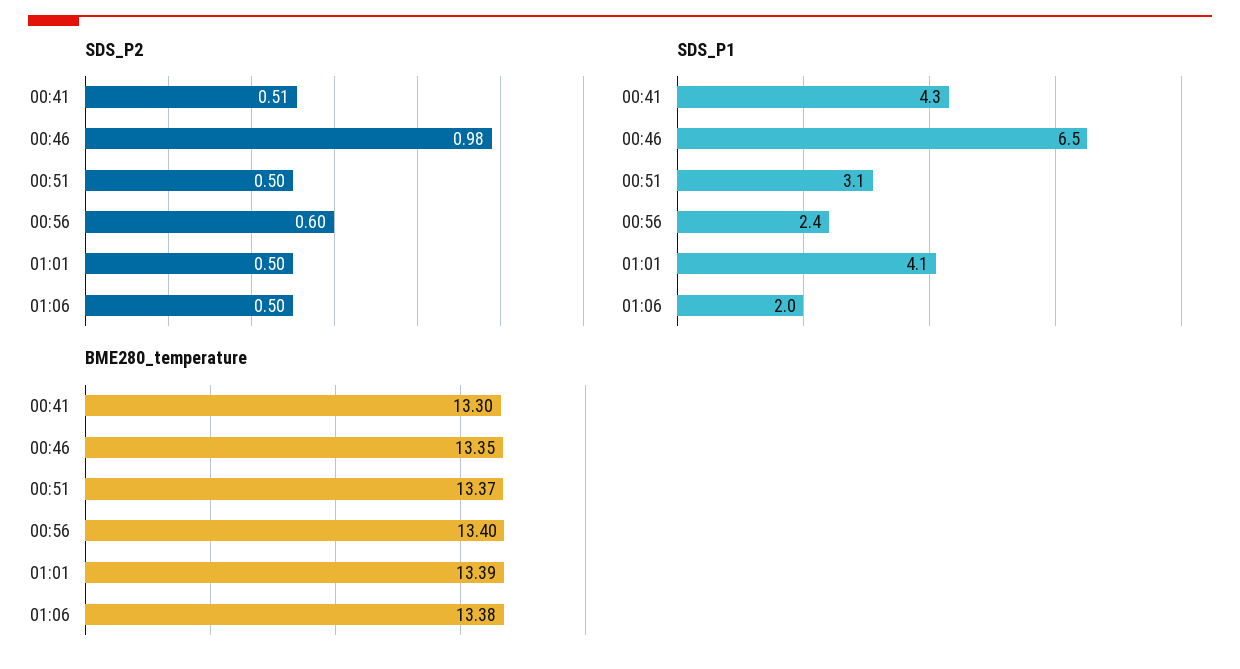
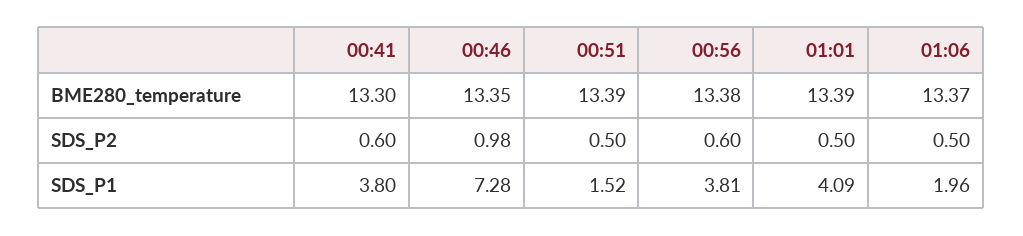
SDS_P2, 00:41: 0.51 -> 0.6
SDS_P1, 00:41: 4.3 -> 3.8
SDS_P1, 00:46: 6.5 -> 7.28
SDS_P1, 00:51: 3.1 -> 1.52
SDS_P1, 00:56: 2.4 -> 3.81
BME280_temperature, 00:51: 13.37 -> 13.39
BME280_temperature, 00:56: 13.4 -> 13.38
BME280_temperature, 01:06: 13.38 -> 13.37

